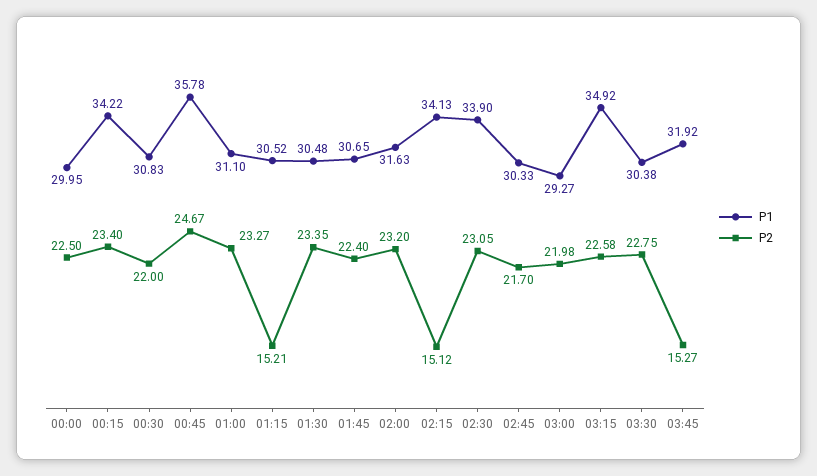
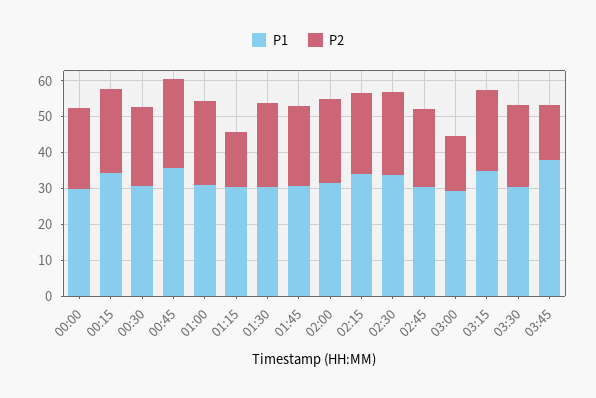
P2, 02:15: 15.12 -> 22.5
P2, 03:00: 21.98 -> 15
P1, 03:45: 31.92 -> 37.5

